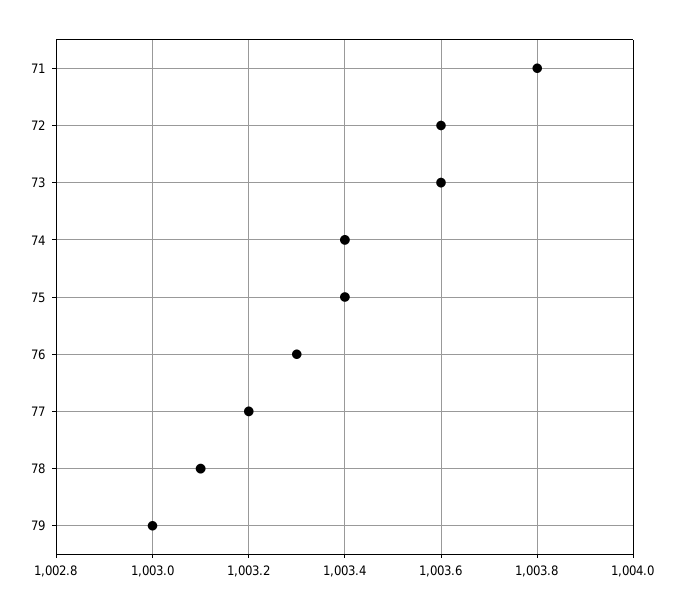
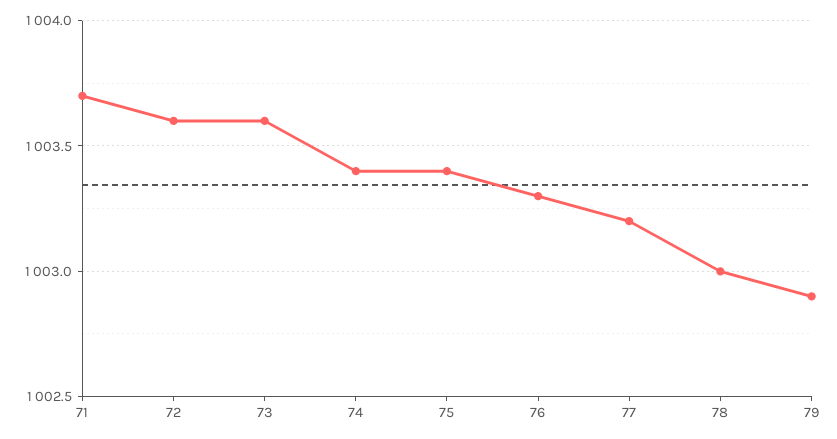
71: 1003.8 -> 1003.7
78: 1003.1 -> 1003
79: 1003 -> 1002.9

